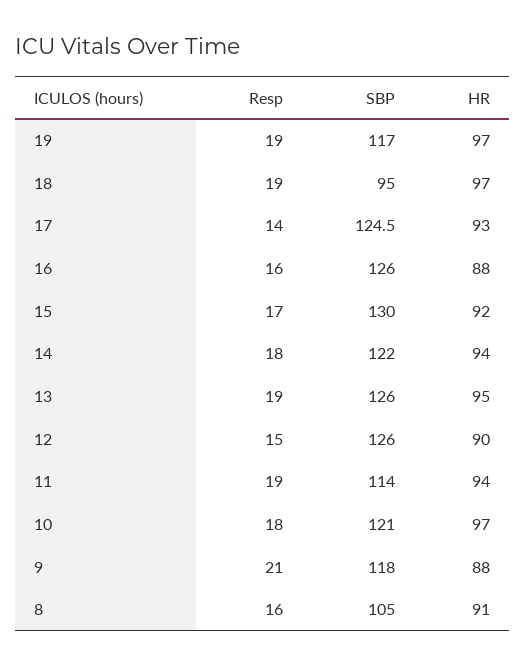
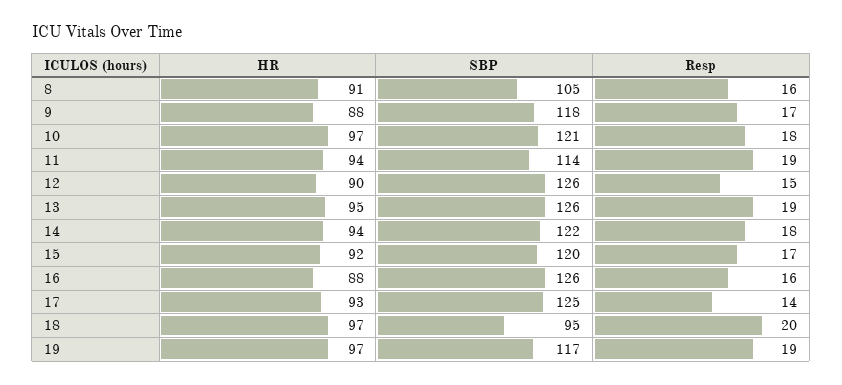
Resp, 18: 19 -> 20
SBP, 15: 130 -> 120
Resp, 9: 21 -> 17

